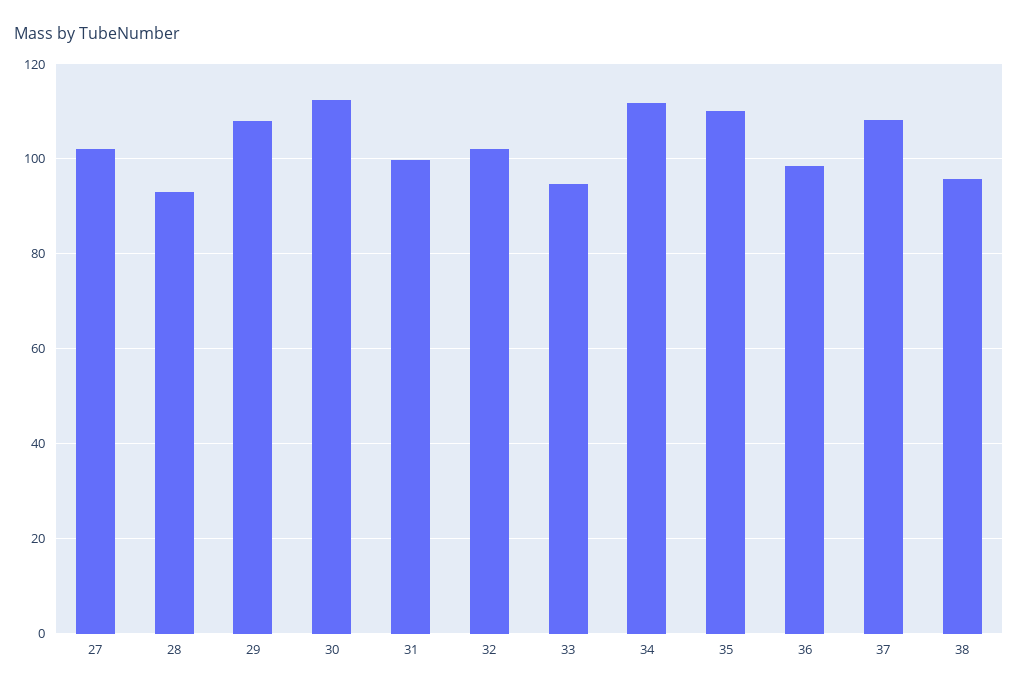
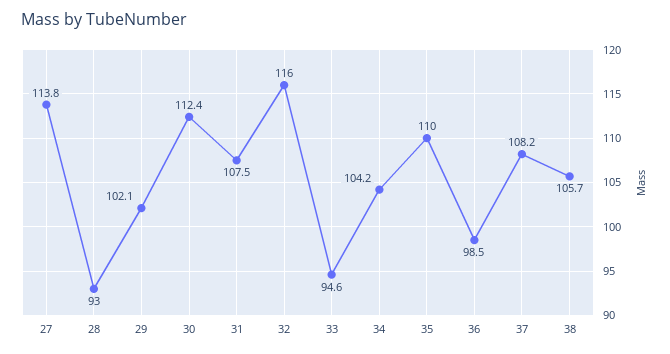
27: 102 -> 113.8
29: 108 -> 102.1
31: 100 -> 107.5
32: 102 -> 116
34: 112 -> 104.2
38: 96 -> 105.7

